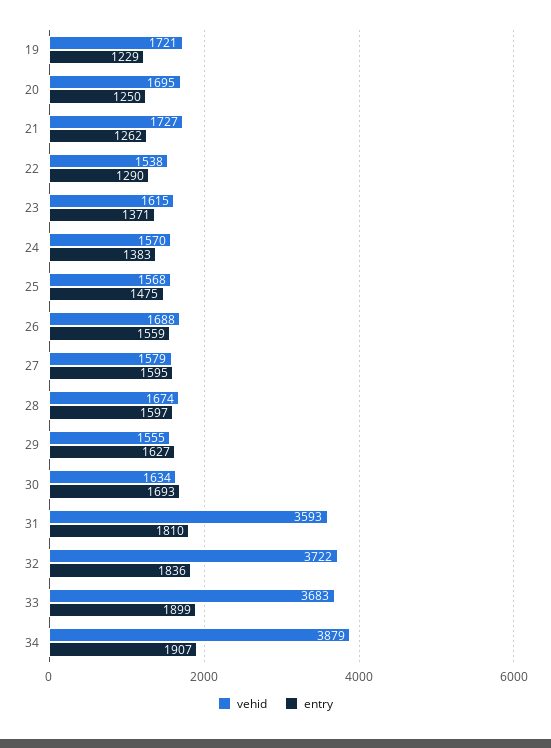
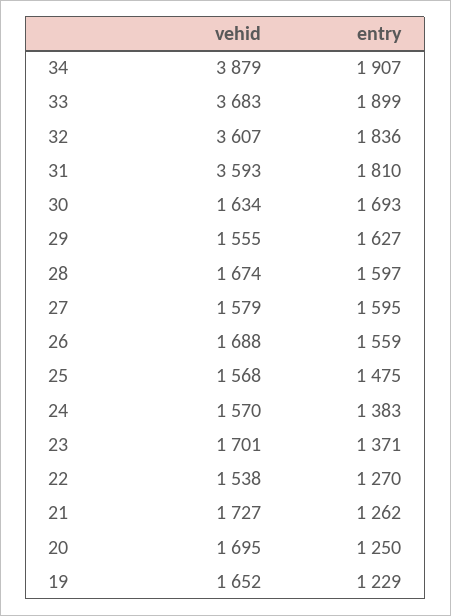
vehid, 19: 1721 -> 1652
entry, 22: 1290 -> 1270
vehid, 23: 1615 -> 1701
vehid, 32: 3722 -> 3607

